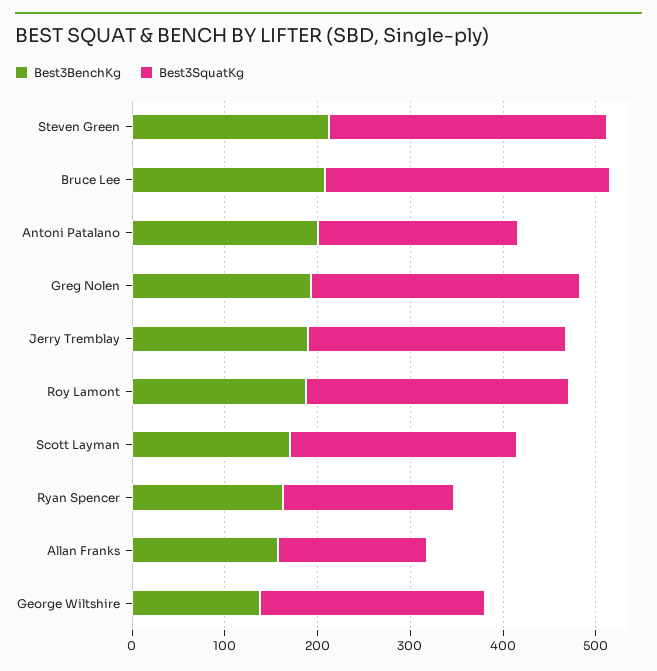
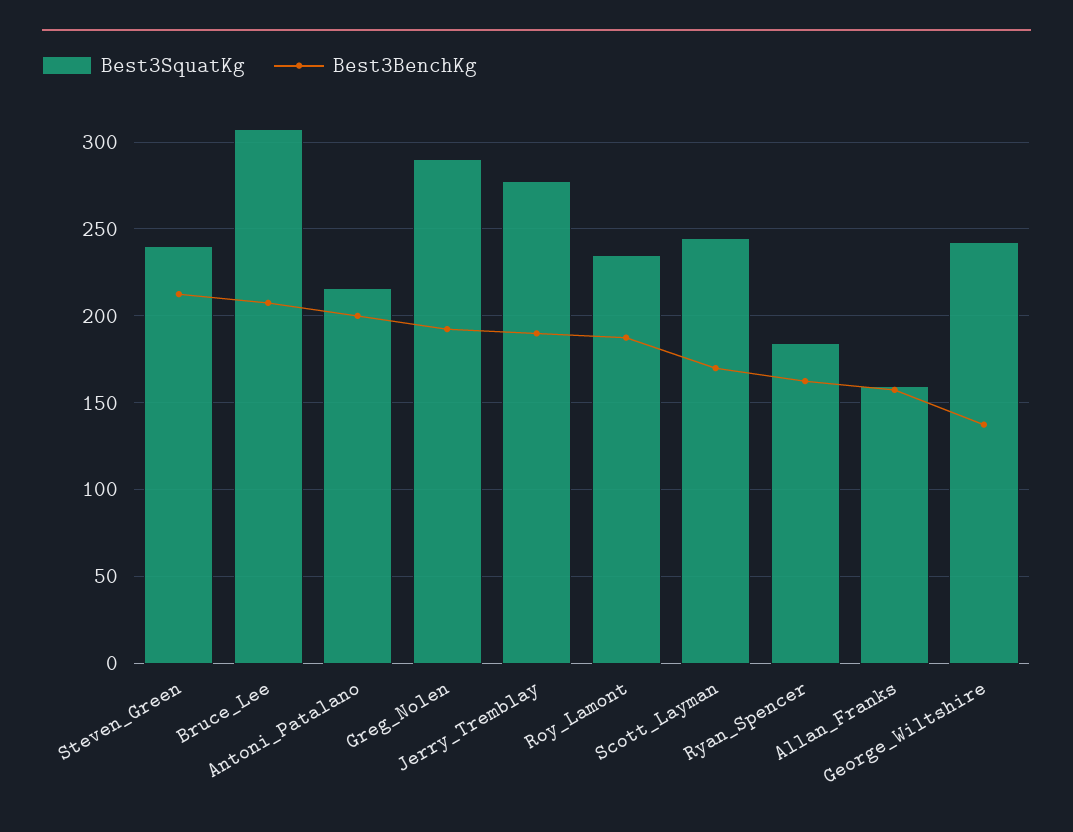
Best3SquatKg, Steven Green: 300 -> 240
Best3SquatKg, Roy Lamont: 280 -> 235

